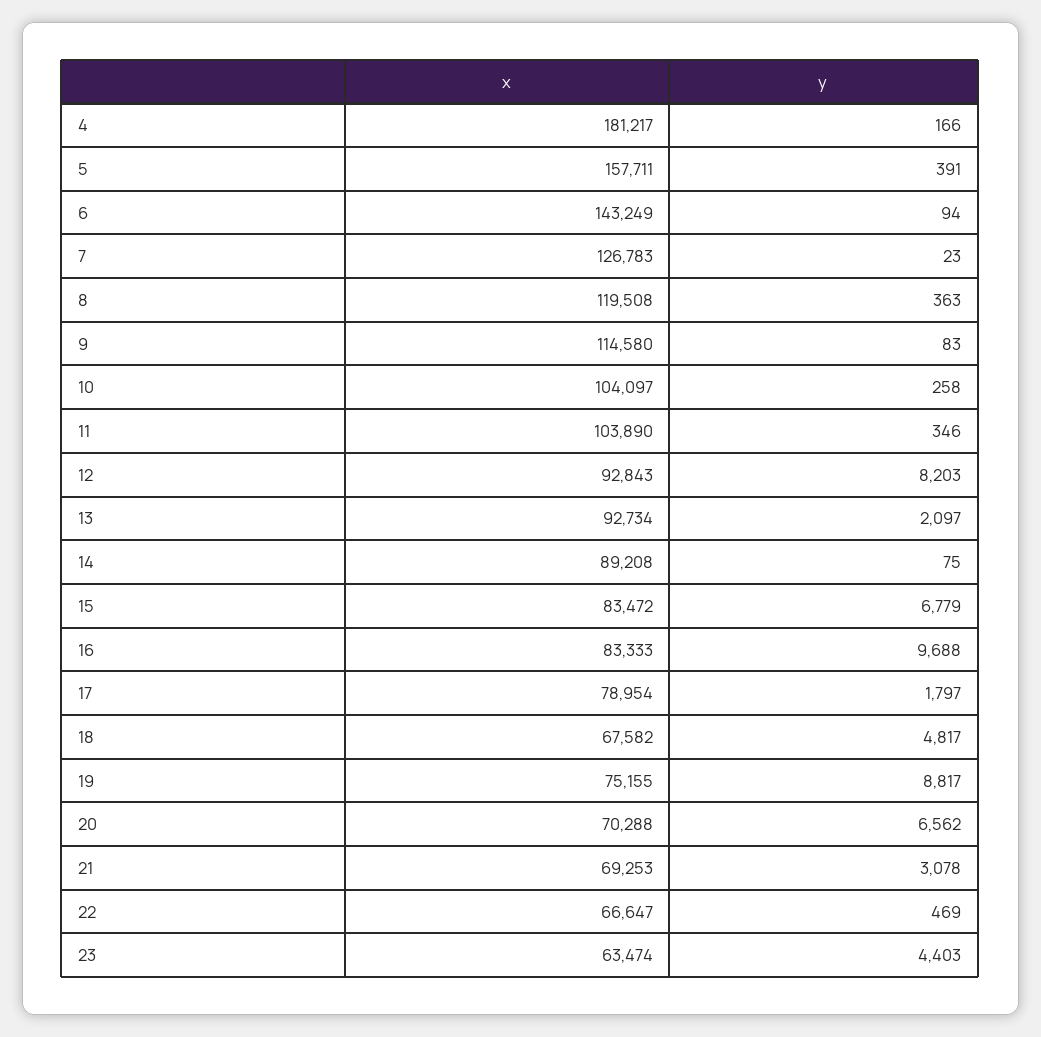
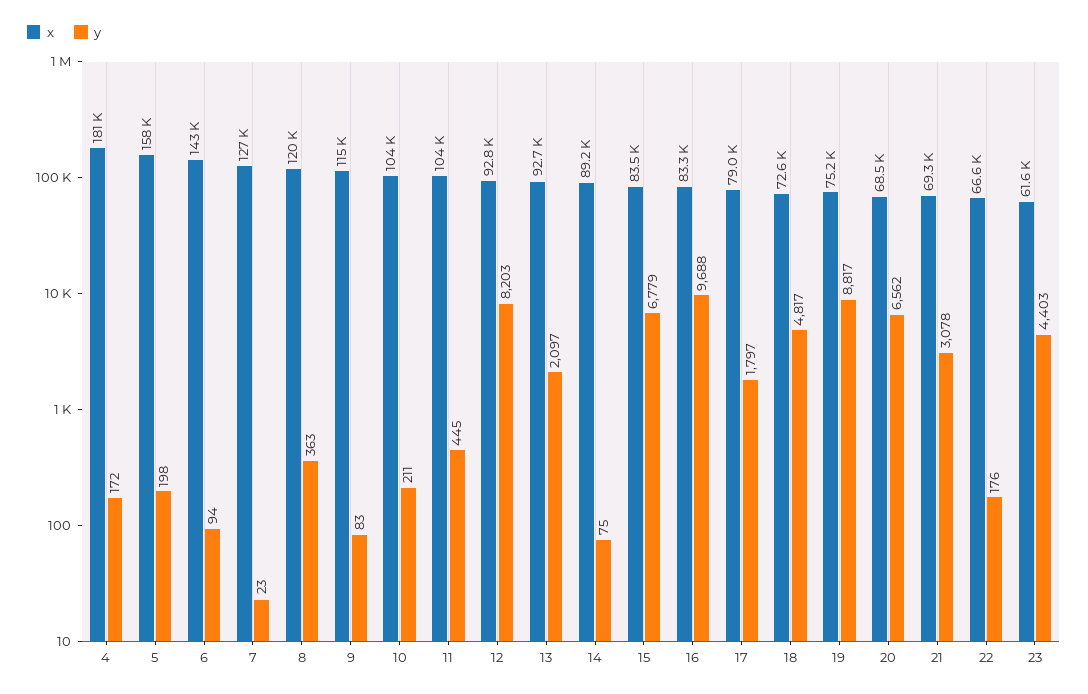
y, 4: 166 -> 172
y, 5: 391 -> 198
y, 10: 258 -> 211
y, 11: 346 -> 445
x, 18: 67582 -> 72600
x, 20: 70288 -> 68500
y, 22: 469 -> 176
x, 23: 63474 -> 61600

